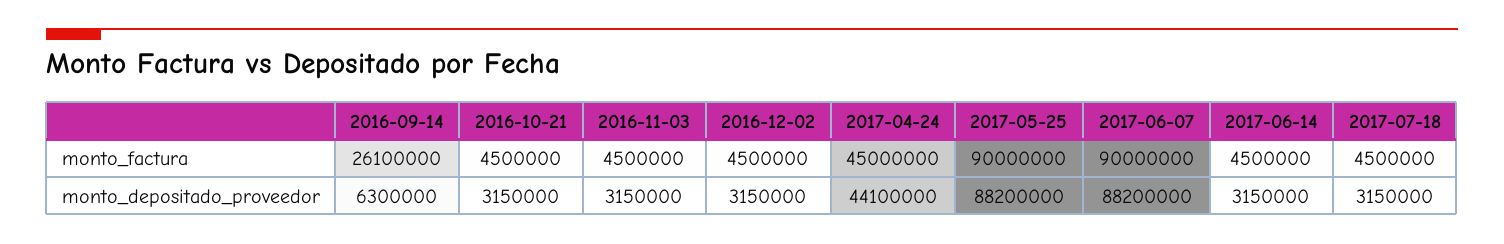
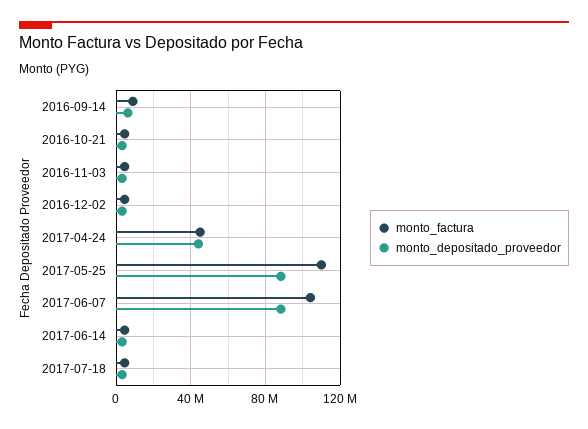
monto_factura, 2016-09-14: 26100000 -> 10000000
monto_factura, 2017-05-25: 90000000 -> 110000000
monto_factura, 2017-06-07: 90000000 -> 105000000

